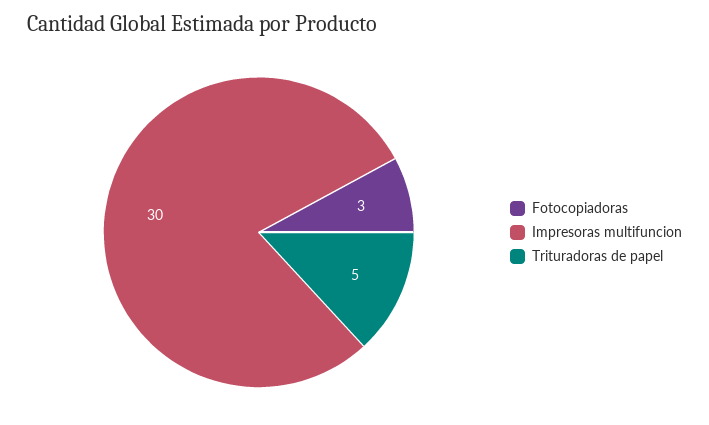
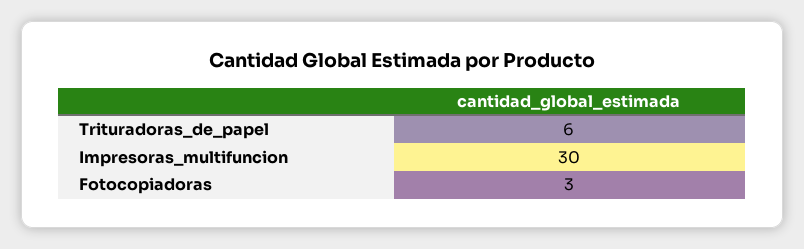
Trituradoras de papel: 5 -> 6

